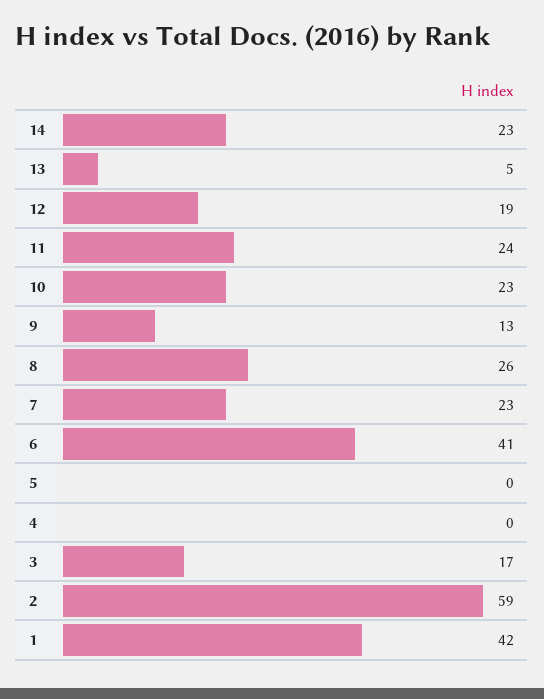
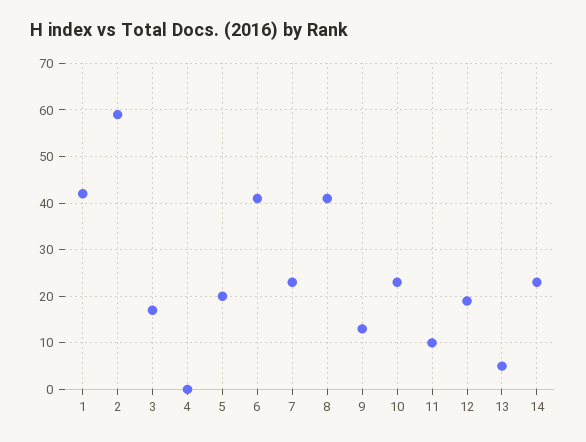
11: 24 -> 10
8: 26 -> 40
5: 0 -> 20

